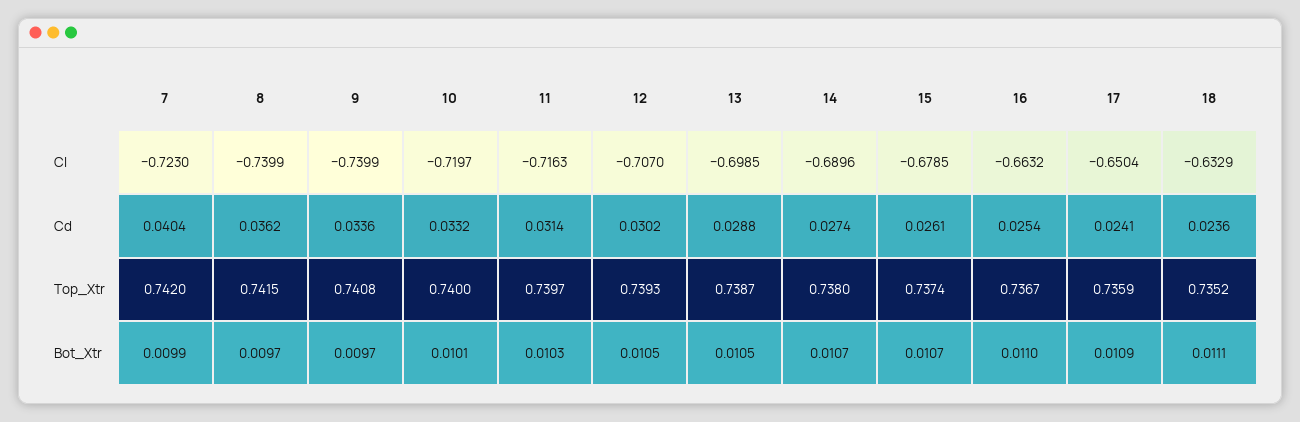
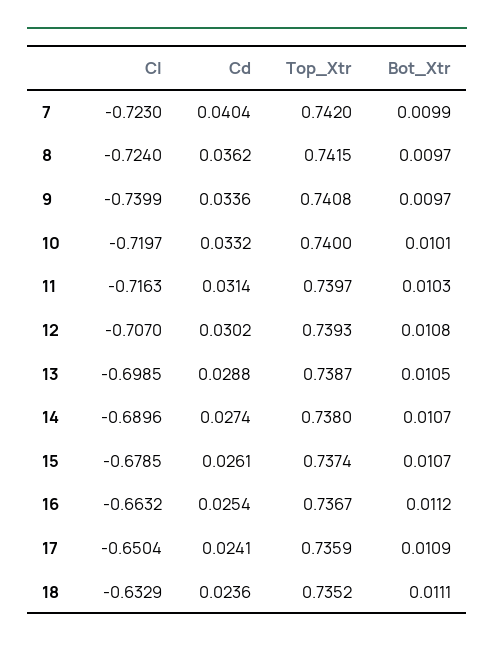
8, Cl: -0.7399 -> -0.724
12, Bot_Xtr: 0.0105 -> 0.0108
16, Bot_Xtr: 0.011 -> 0.0112

